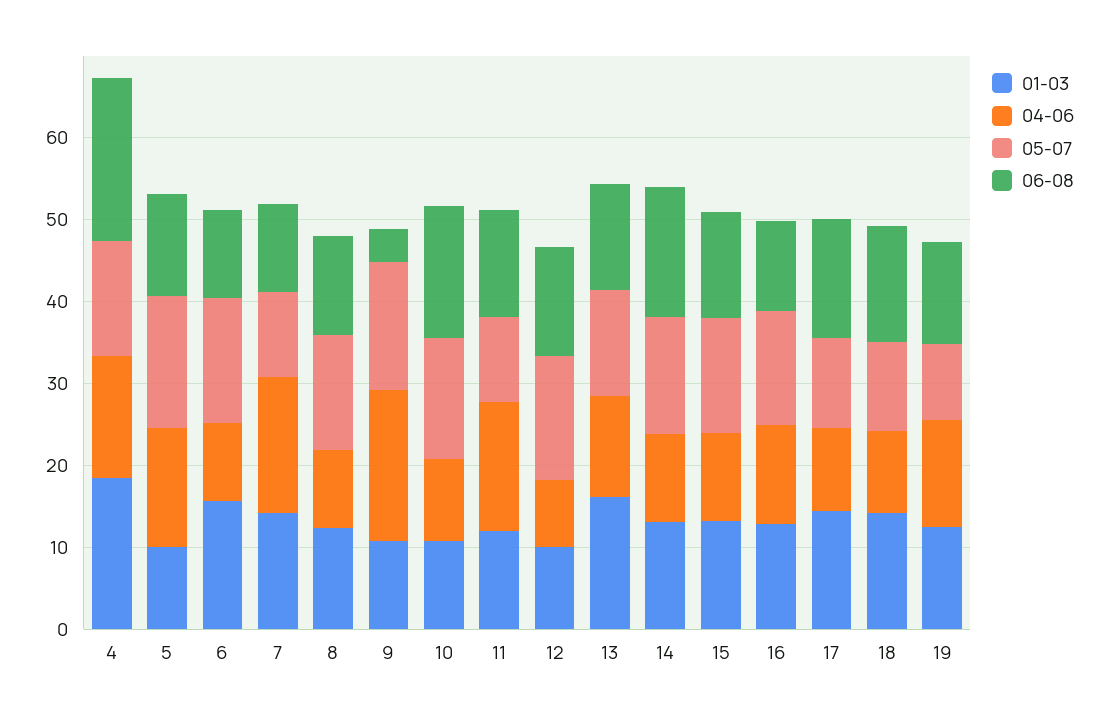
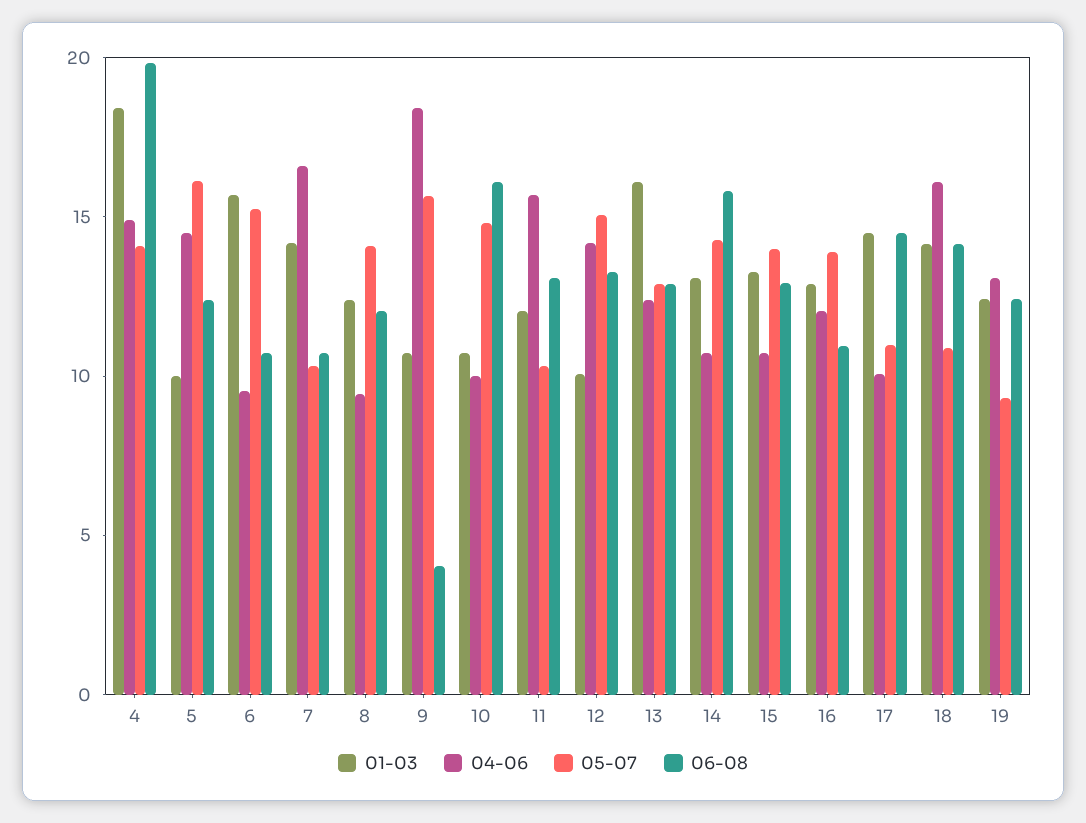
04-06, 12: 8 -> 14
04-06, 18: 10 -> 16

